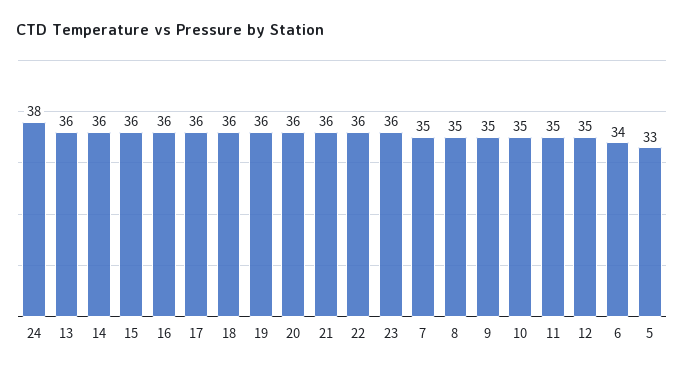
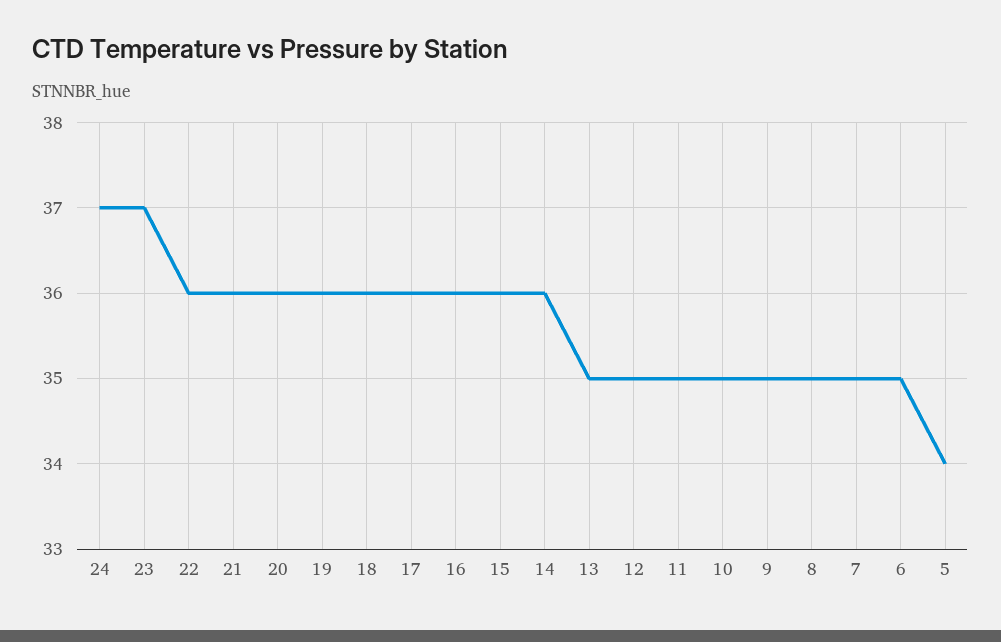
24: 38 -> 37
13: 36 -> 35
23: 36 -> 37
6: 34 -> 35
5: 33 -> 34

